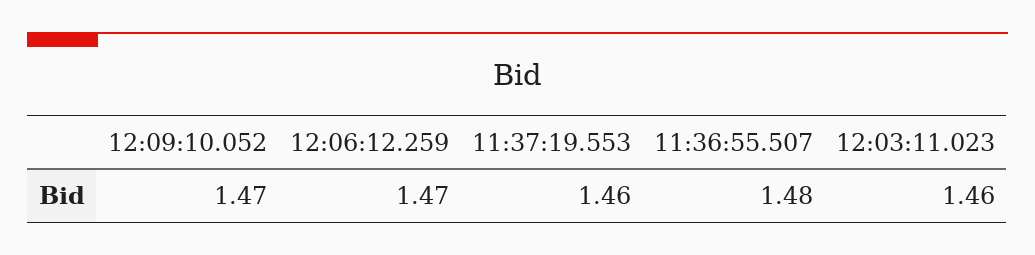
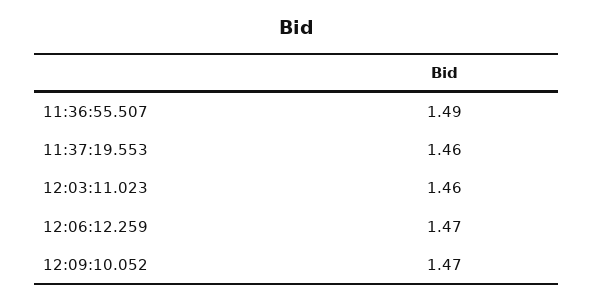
11:36:55.507: 1.48 -> 1.49

